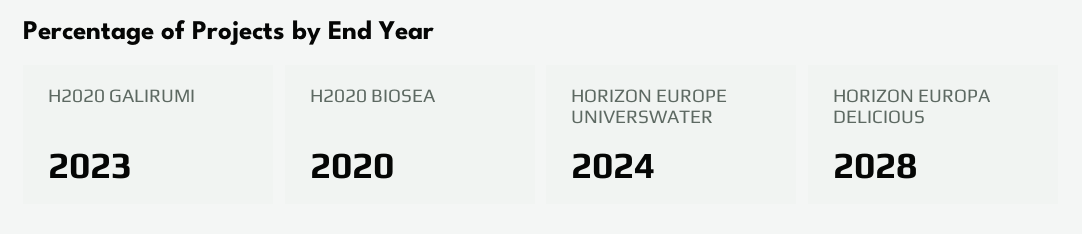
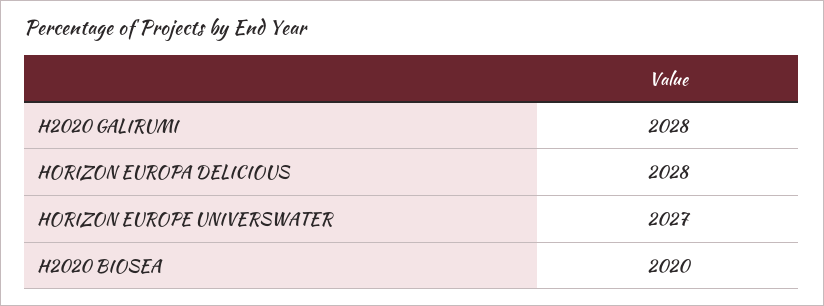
H2020 GALIRUMI: 2023 -> 2028
HORIZON EUROPE UNIVERSWATER: 2024 -> 2027

